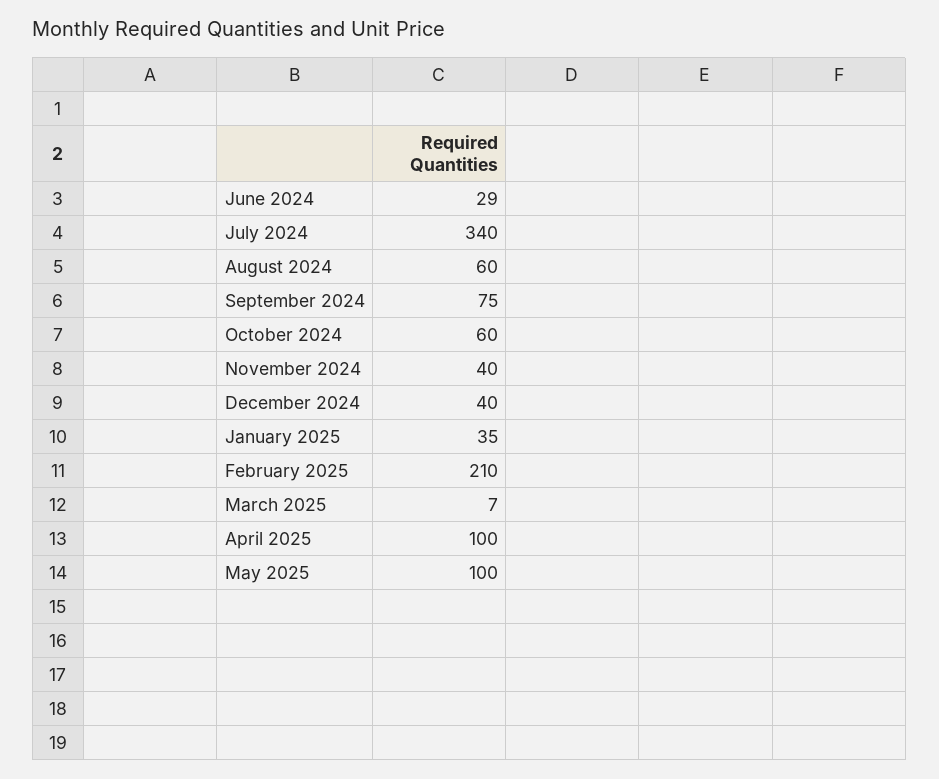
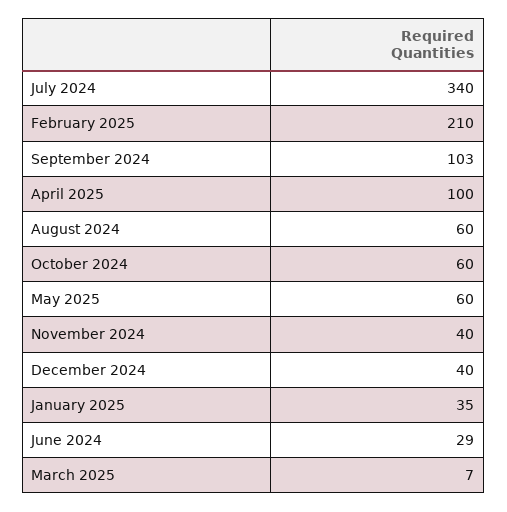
September 2024: 75 -> 103
May 2025: 100 -> 60

